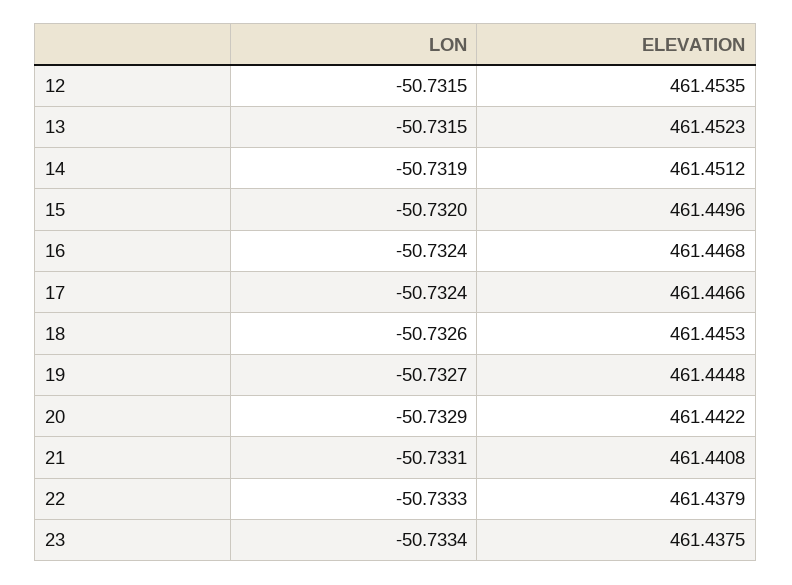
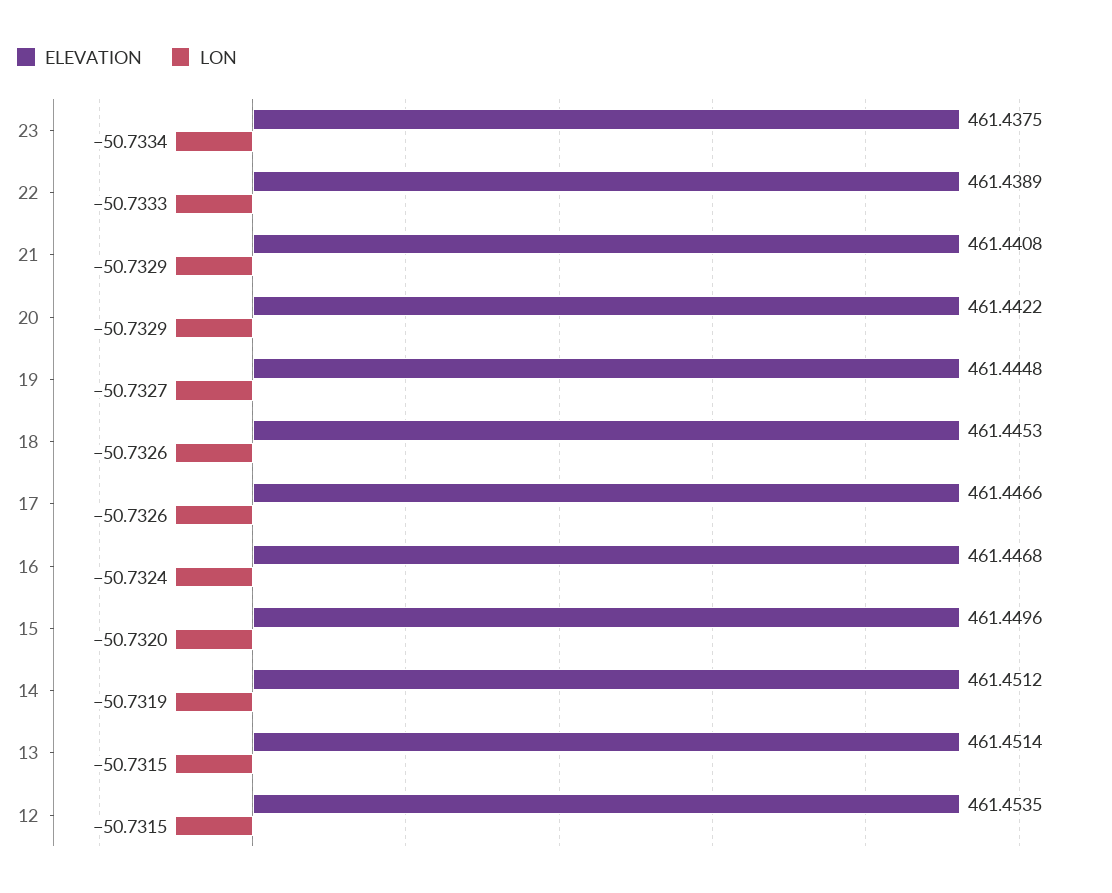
ELEVATION, 13: 461.4523 -> 461.4514
LON, 17: -50.7324 -> -50.7326
LON, 21: -50.7331 -> -50.7329
ELEVATION, 22: 461.4379 -> 461.4389

